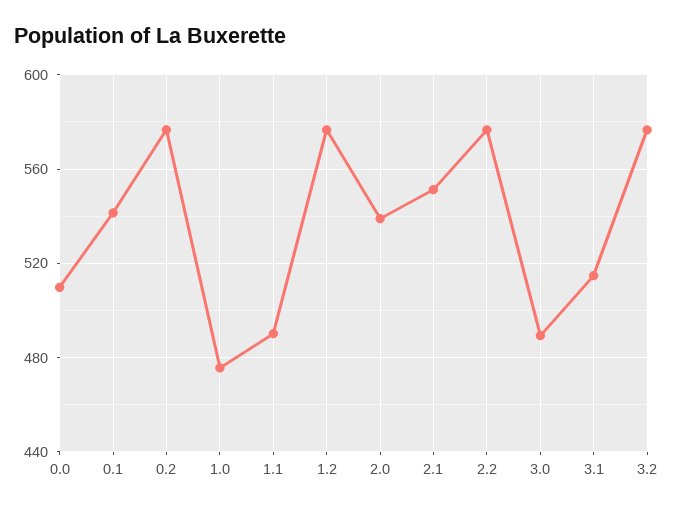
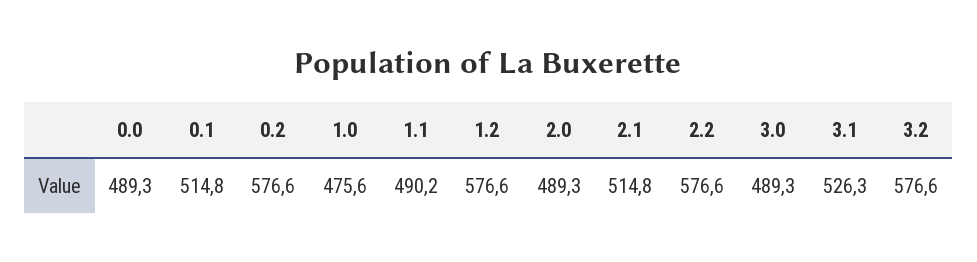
0.0: 510 -> 489.3
0.1: 540 -> 514.8
2.0: 540 -> 489.3
2.1: 550 -> 514.8
3.1: 515 -> 526.3

